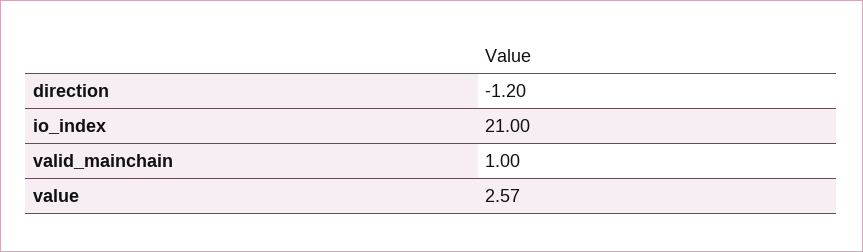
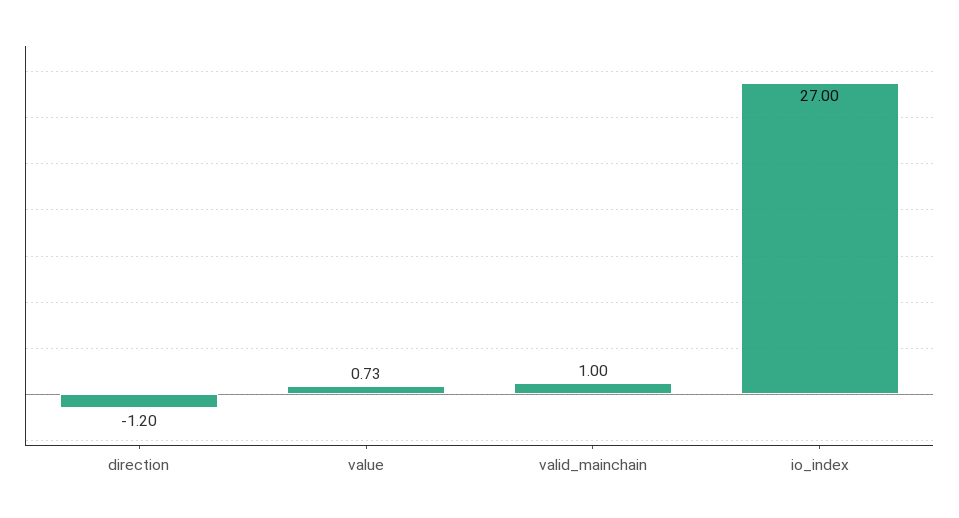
io_index: 21 -> 27
value: 2.57 -> 0.73

